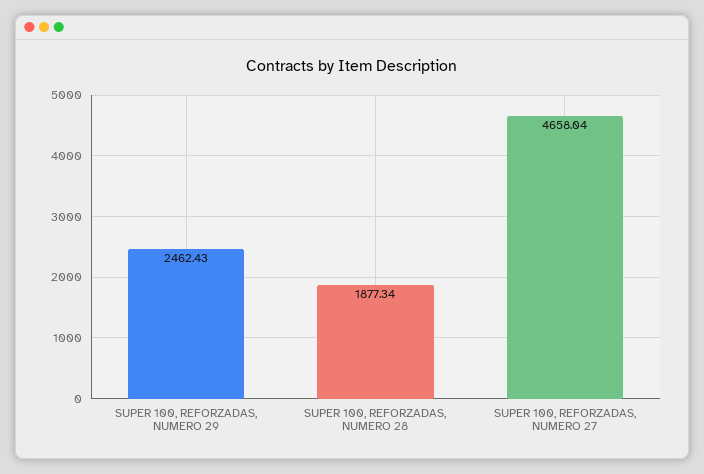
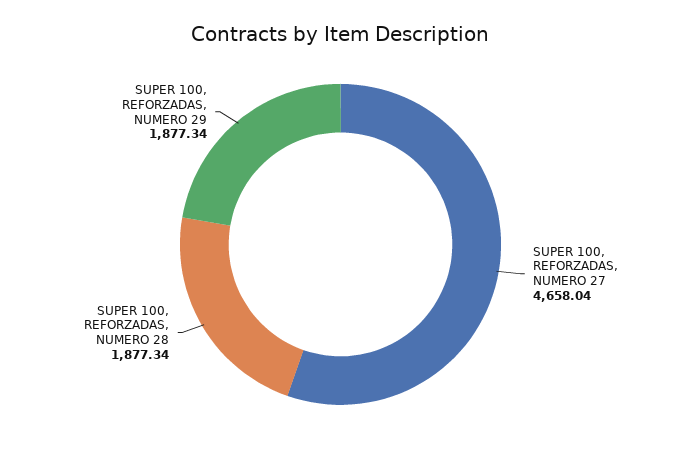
SUPER 100, REFORZADAS, NUMERO 29: 2462.43 -> 1877.34

